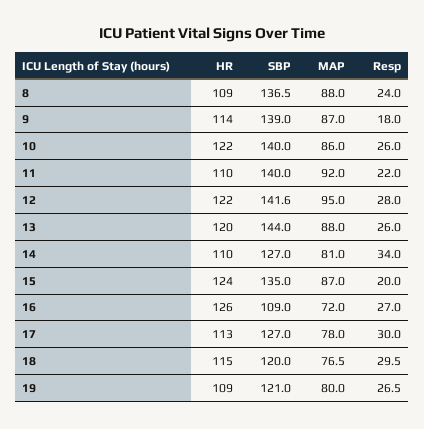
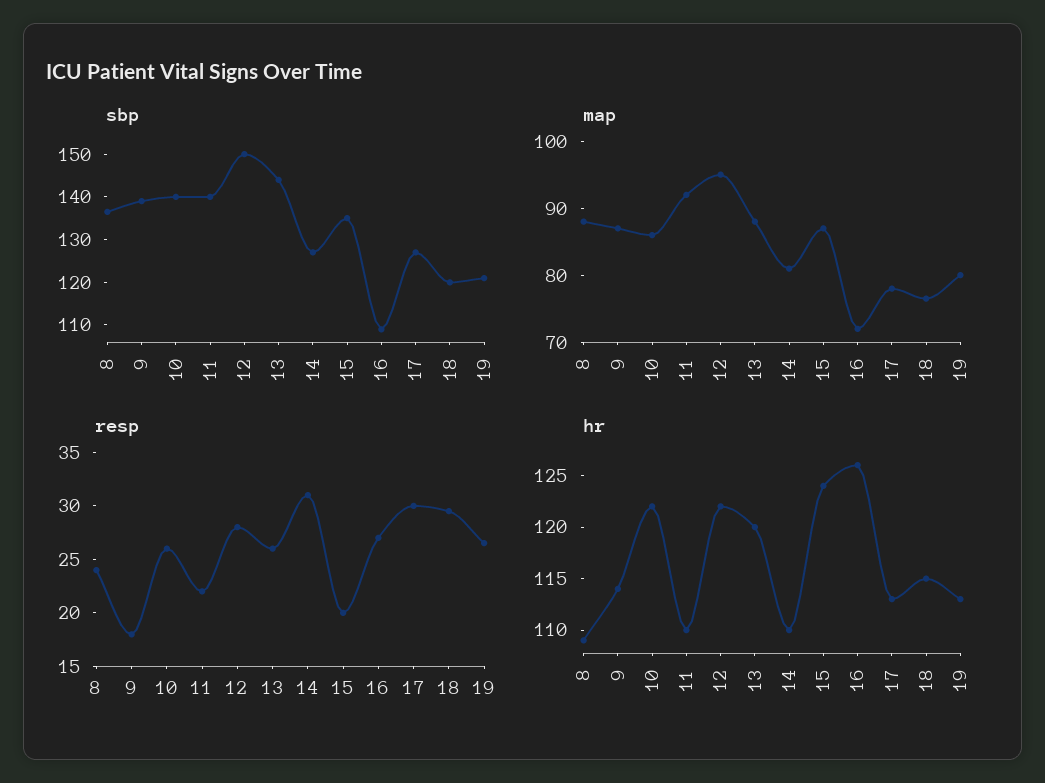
SBP, 12: 141.6 -> 150
Resp, 14: 34 -> 31
HR, 19: 109 -> 113

